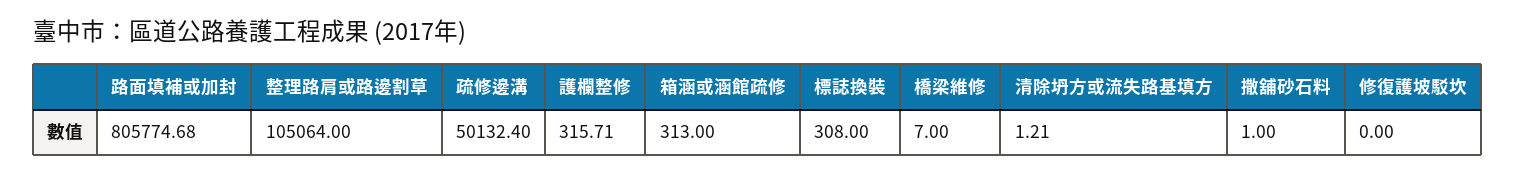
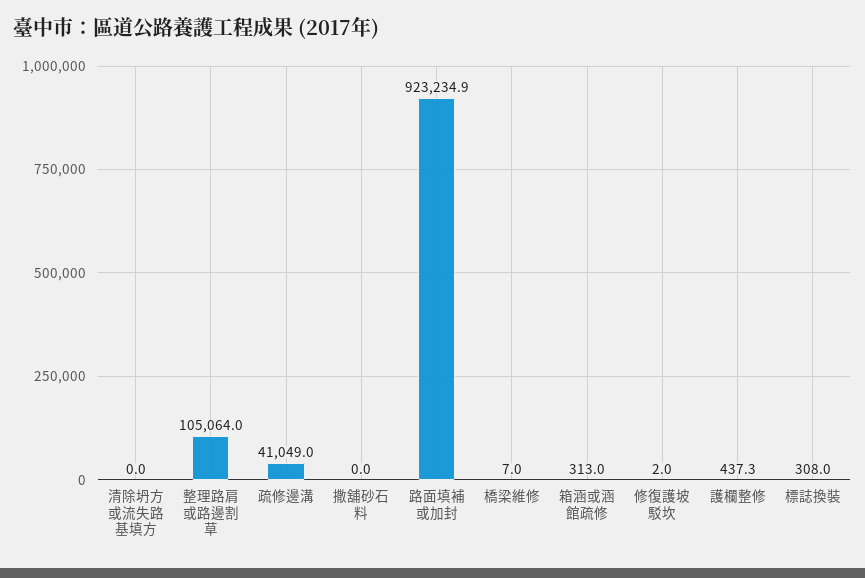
路面填補或加封: 805774.68 -> 923234.9
疏修邊溝: 50132.4 -> 41049
護欄整修: 315.71 -> 437.3
清除坍方或流失路基填方: 1.21 -> 0
撒舖砂石料: 1 -> 0
修復護坡駁坎: 0 -> 2

